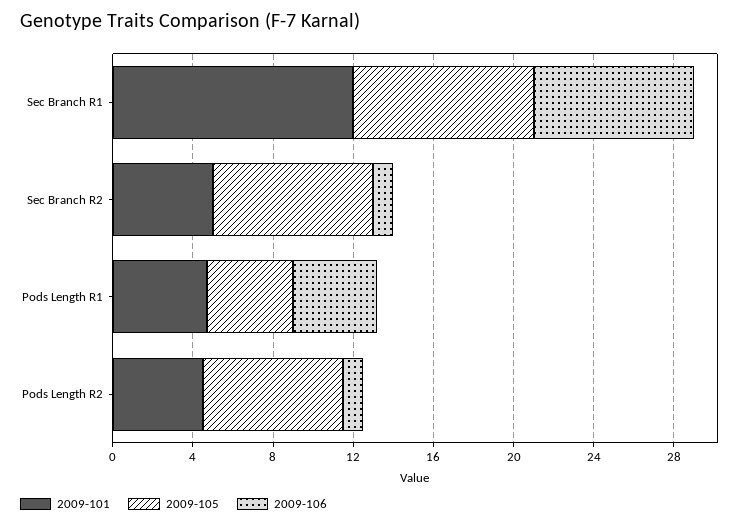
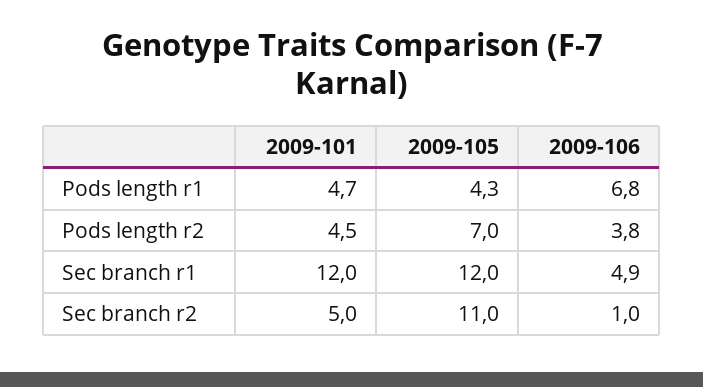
2009-105, Sec Branch R1: 9 -> 12
2009-106, Sec Branch R1: 8 -> 4.9
2009-105, Sec Branch R2: 8 -> 11
2009-106, Pods Length R1: 4 -> 6.8
2009-106, Pods Length R2: 1 -> 3.8

